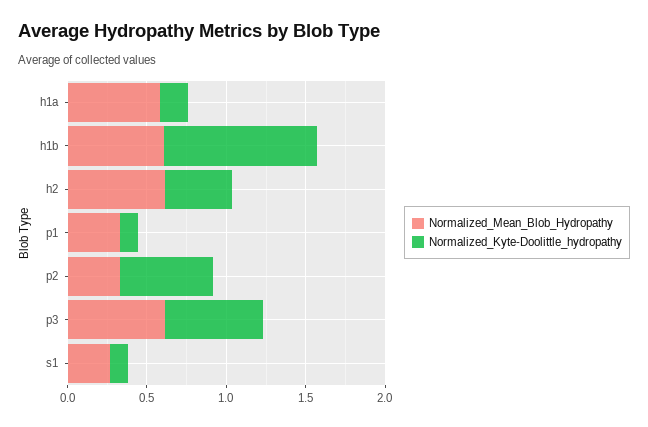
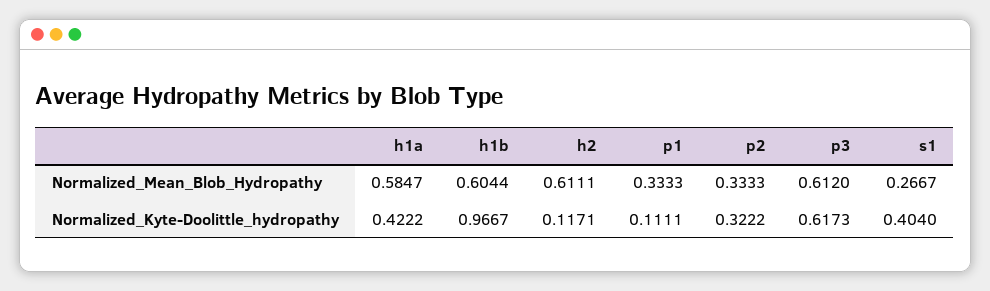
Normalized_Kyte-Doolittle_hydropathy, h1a: 0.2 -> 0.4222
Normalized_Kyte-Doolittle_hydropathy, h2: 0.4 -> 0.1171
Normalized_Kyte-Doolittle_hydropathy, p2: 0.6 -> 0.3222
Normalized_Kyte-Doolittle_hydropathy, s1: 0.1 -> 0.404

